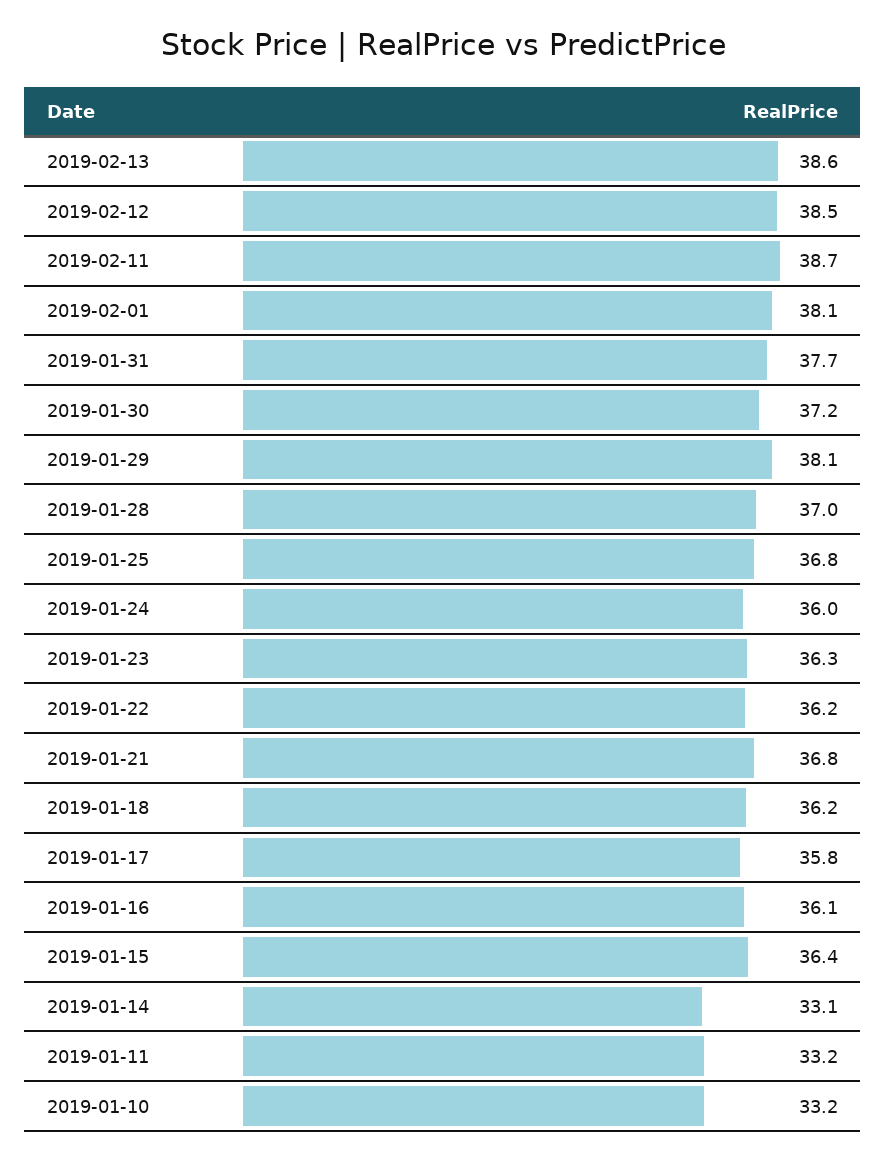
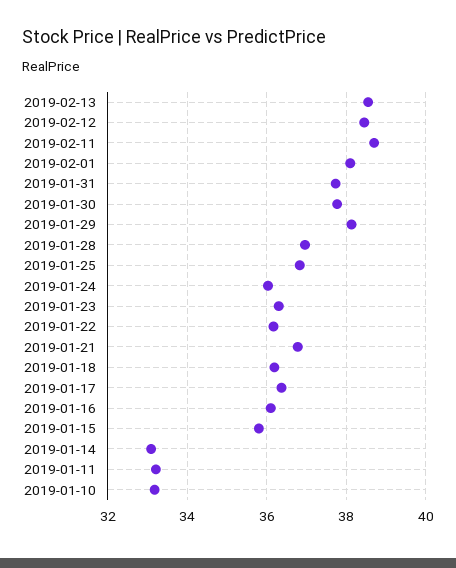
2019-01-30: 37.2 -> 37.8
2019-01-17: 35.8 -> 36.4
2019-01-15: 36.4 -> 35.8

